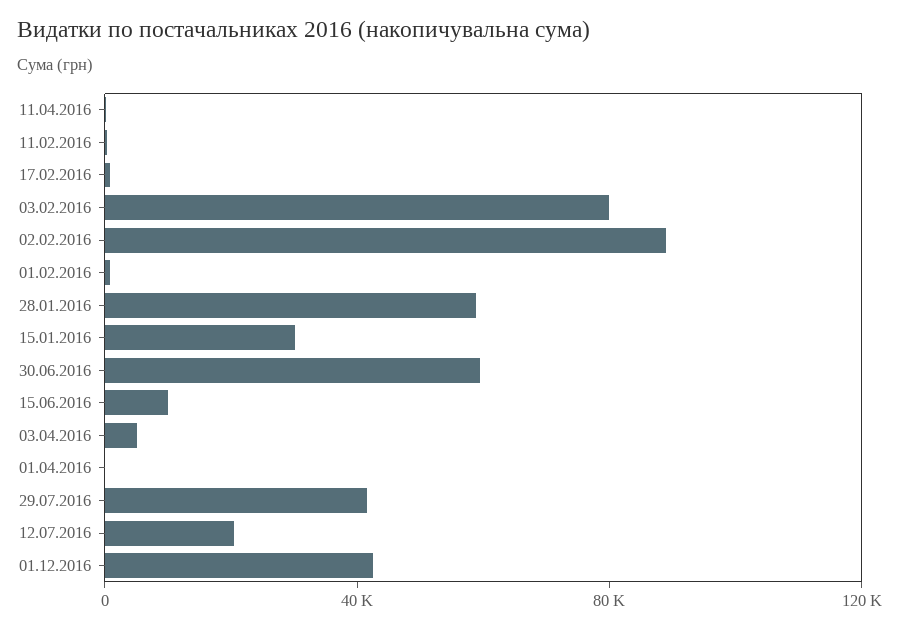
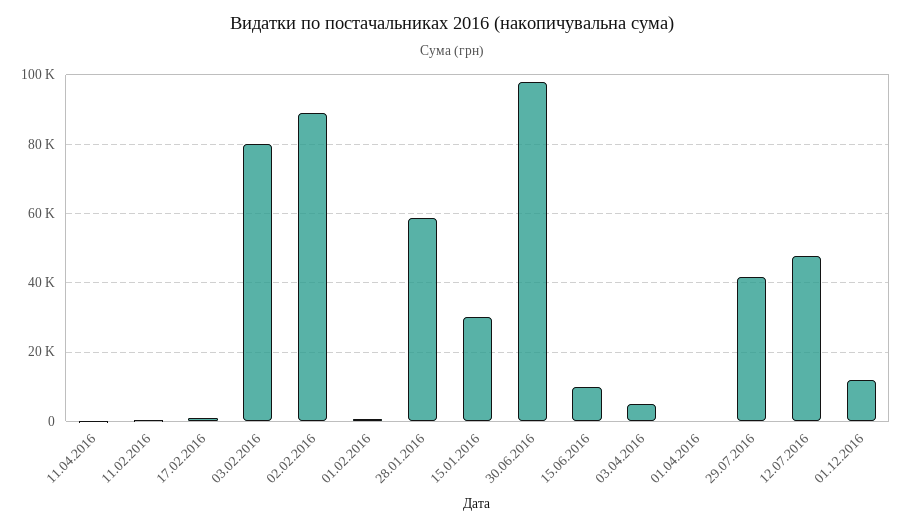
30.06.2016: 60000 -> 98000
12.07.2016: 20000 -> 48000
01.12.2016: 40000 -> 12000

